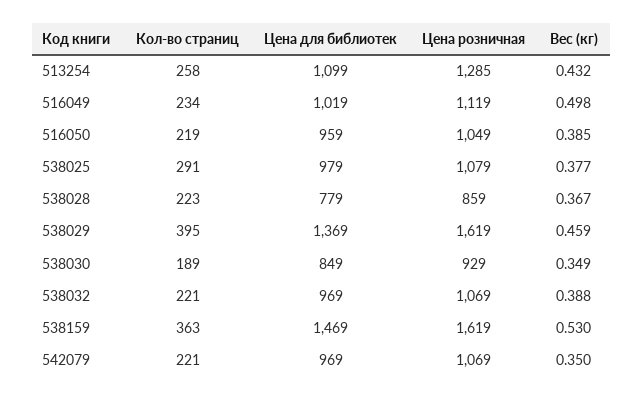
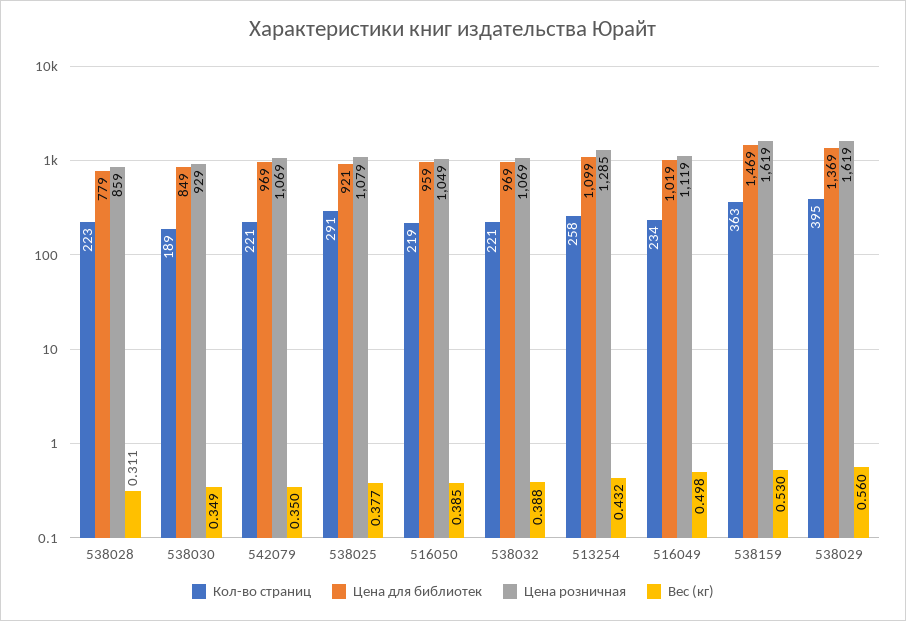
Цена для библиотек, 538025: 979 -> 921
Вес (кг), 538028: 0.367 -> 0.311
Вес (кг), 538029: 0.459 -> 0.56

